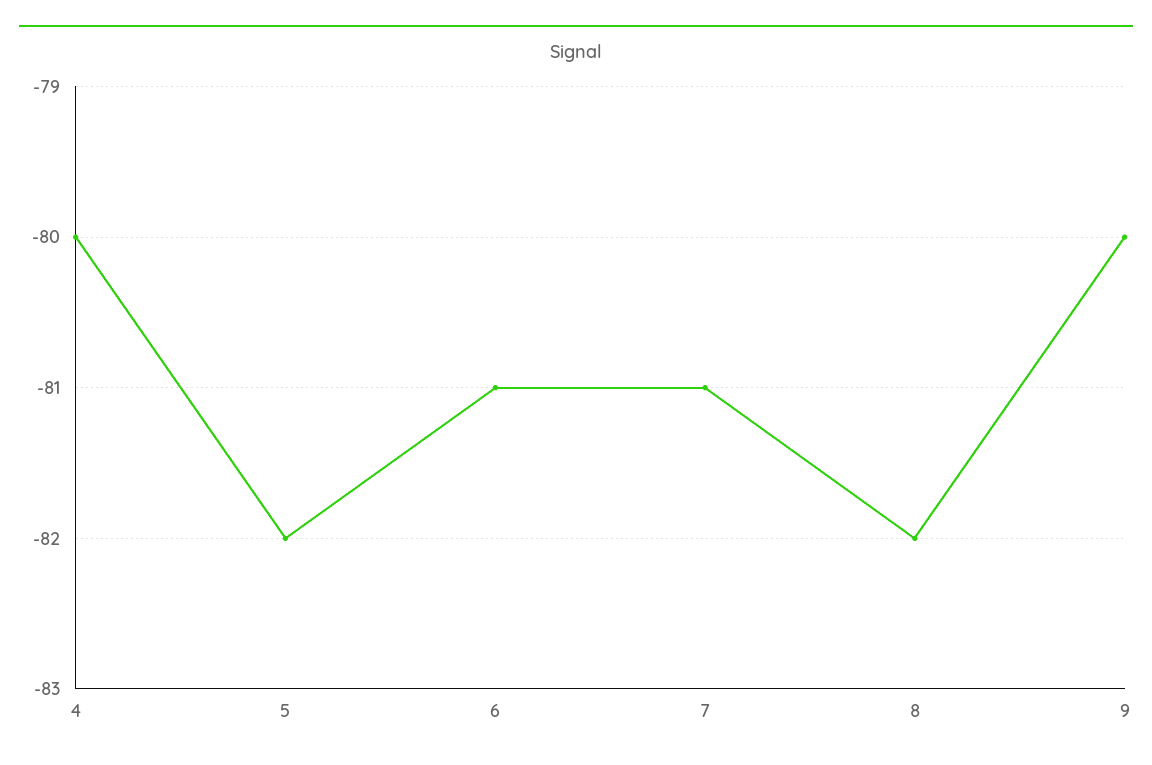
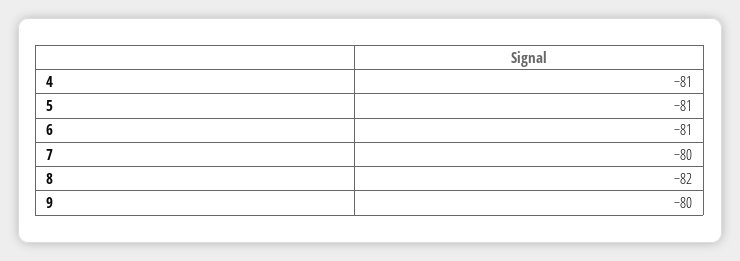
4: -80 -> -81
5: -82 -> -81
7: -81 -> -80

